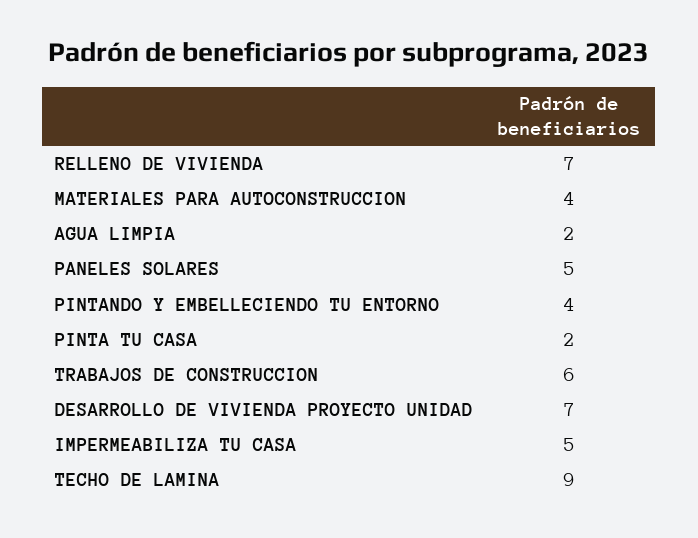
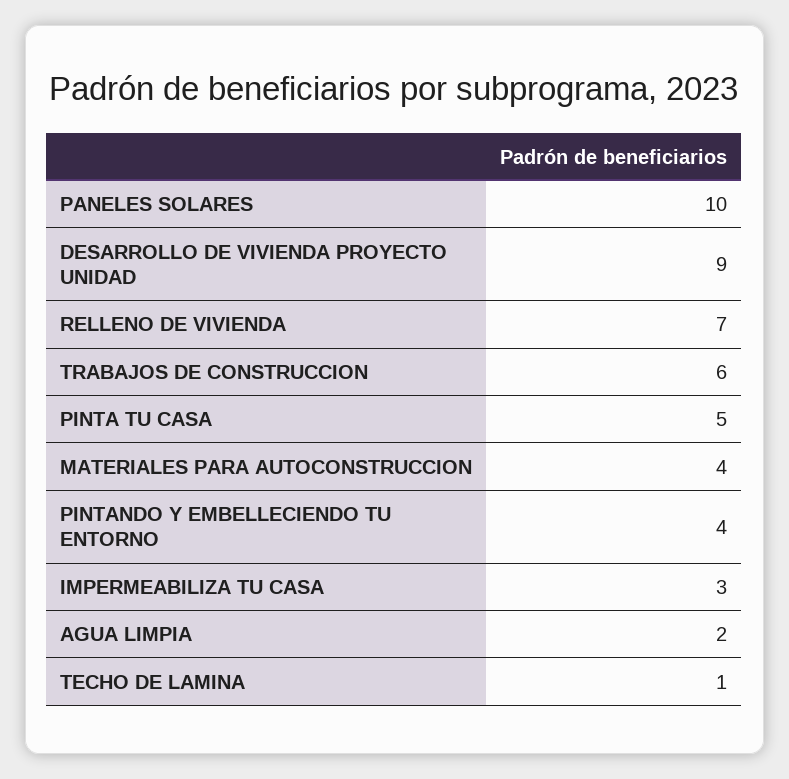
PANELES SOLARES: 5 -> 10
PINTA TU CASA: 2 -> 5
DESARROLLO DE VIVIENDA PROYECTO UNIDAD: 7 -> 9
IMPERMEABILIZA TU CASA: 5 -> 3
TECHO DE LAMINA: 9 -> 1

